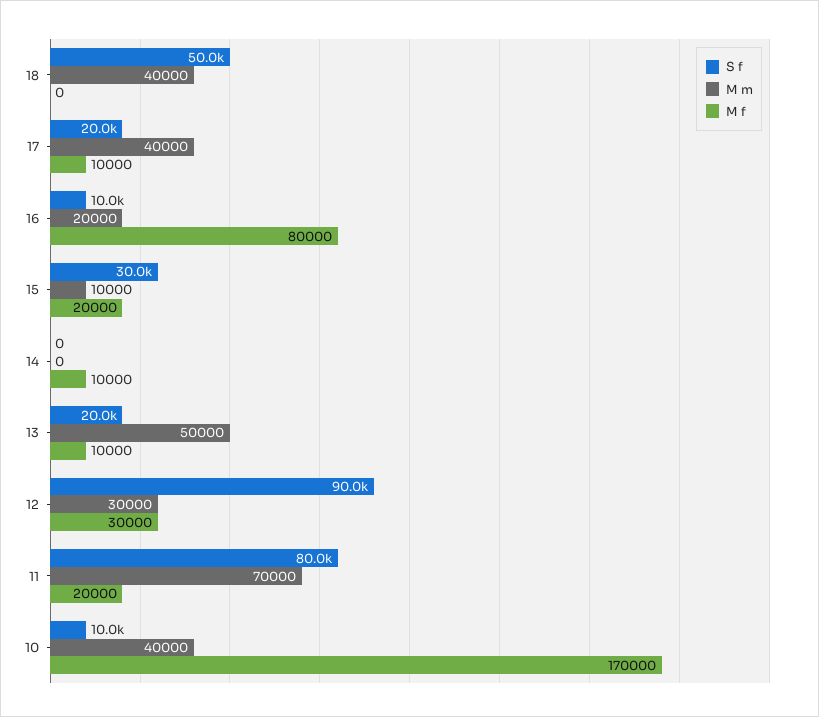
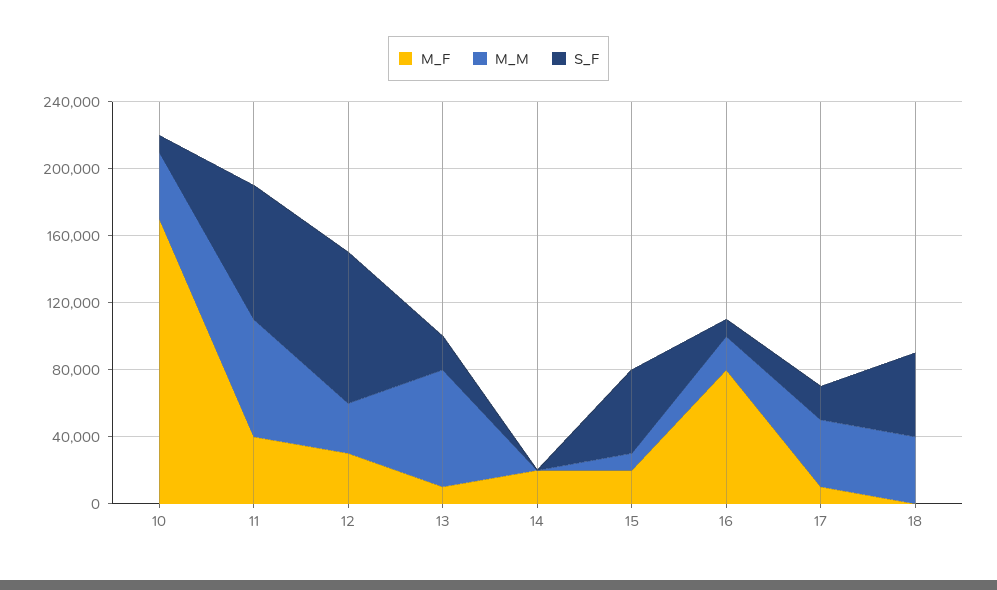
S f, 15: 30000 -> 50000
M f, 14: 10000 -> 20000
M m, 13: 50000 -> 70000
M f, 11: 20000 -> 40000

